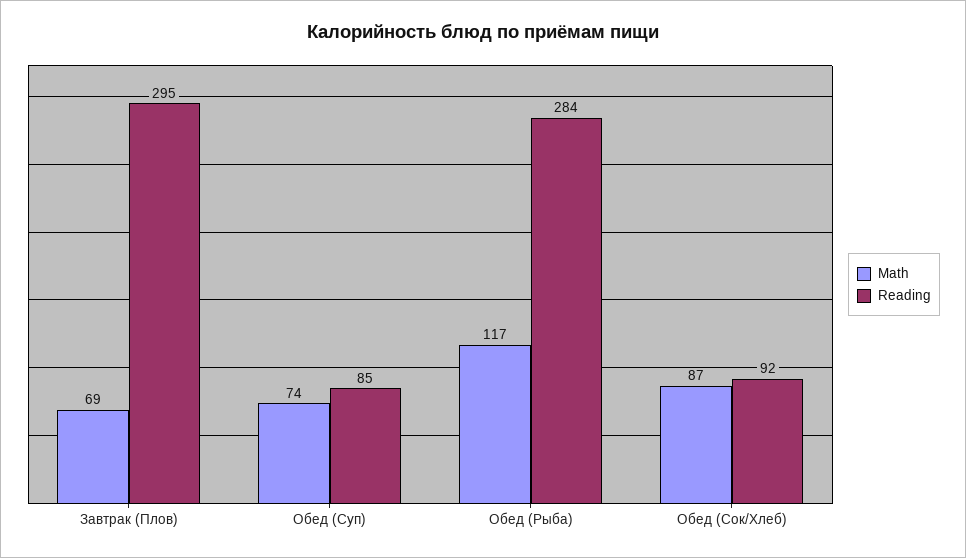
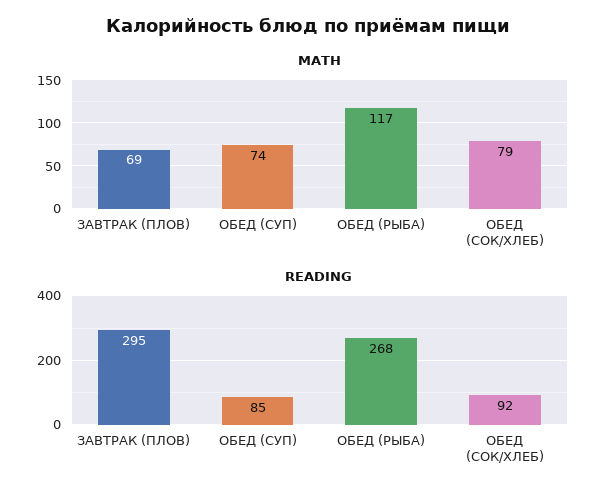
Reading, Обед (Рыба): 284 -> 268
Math, Обед (Сок/Хлеб): 87 -> 79

